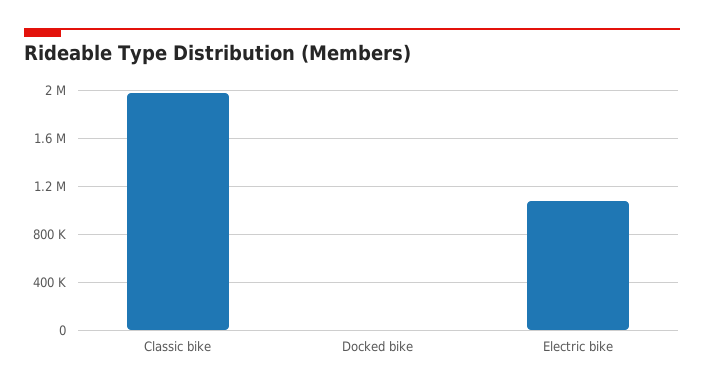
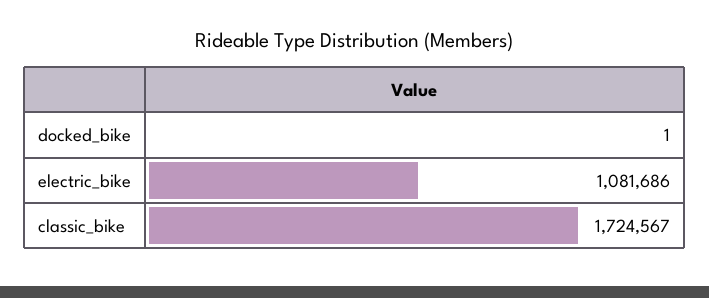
Classic bike: 2000000 -> 1724567

